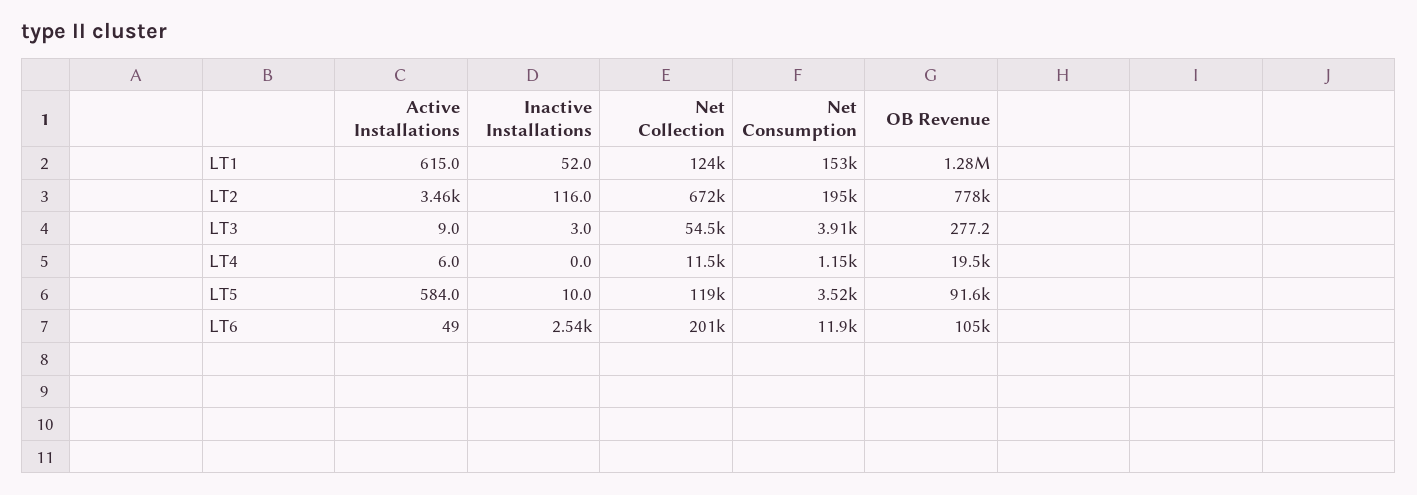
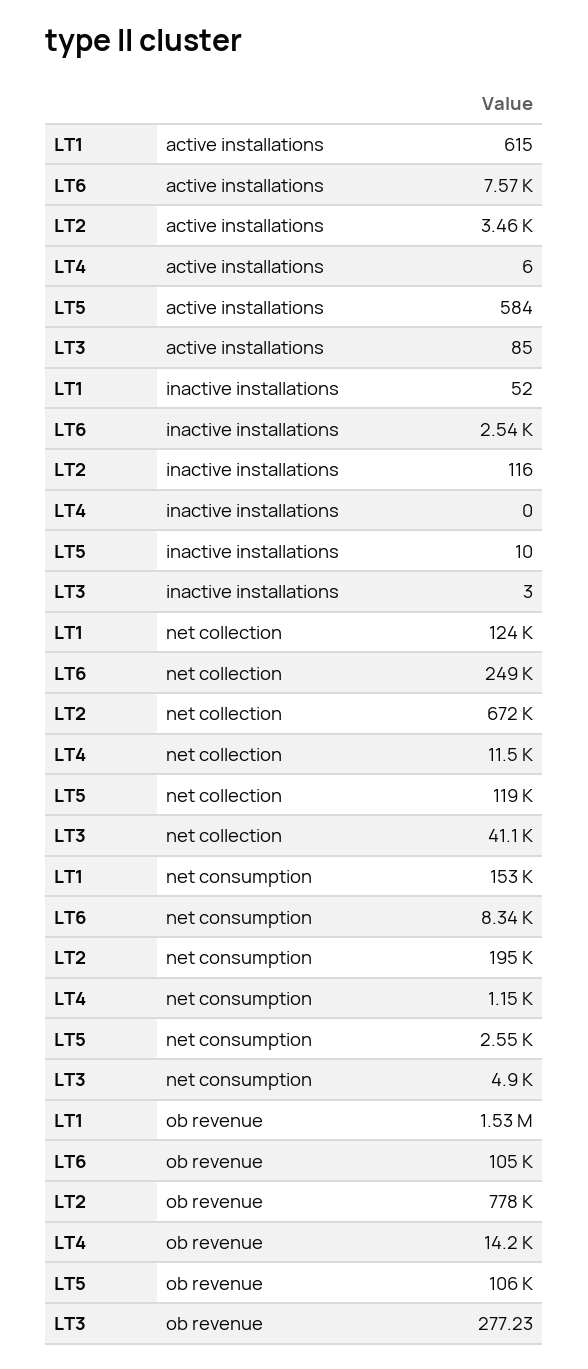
OB Revenue, LT1: 1280000 -> 1530000
Active Installations, LT3: 9 -> 85
Net Collection, LT3: 54500 -> 41100
Net Consumption, LT3: 3910 -> 4900
OB Revenue, LT4: 19500 -> 14200
Net Consumption, LT5: 3520 -> 2550
OB Revenue, LT5: 91600 -> 106000
Active Installations, LT6: 49 -> 7570
Net Collection, LT6: 201000 -> 249000
Net Consumption, LT6: 11900 -> 8340

